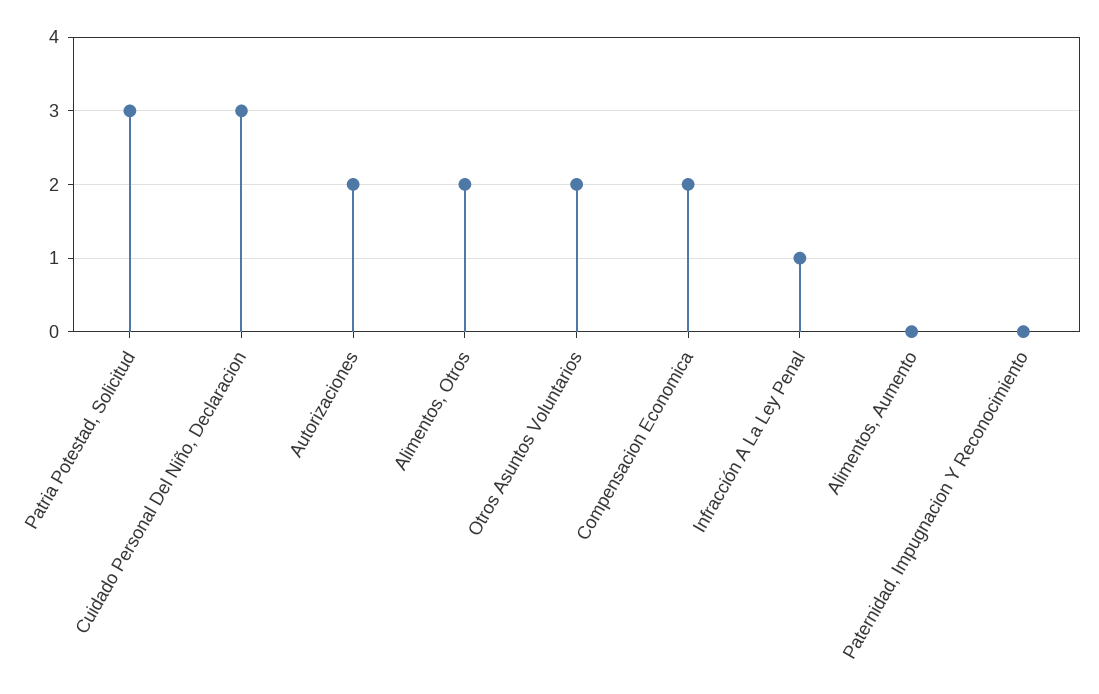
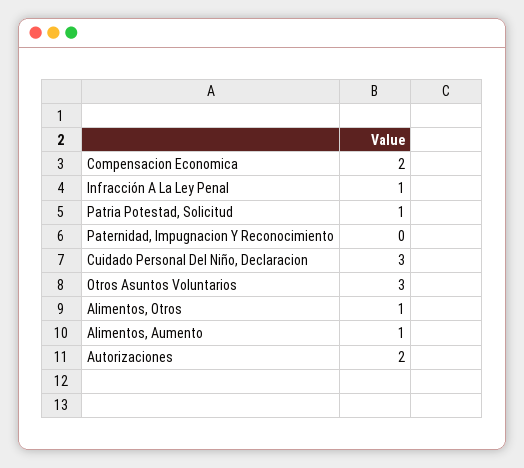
Patria Potestad, Solicitud: 3 -> 1
Alimentos, Otros: 2 -> 1
Otros Asuntos Voluntarios: 2 -> 3
Alimentos, Aumento: 0 -> 1

